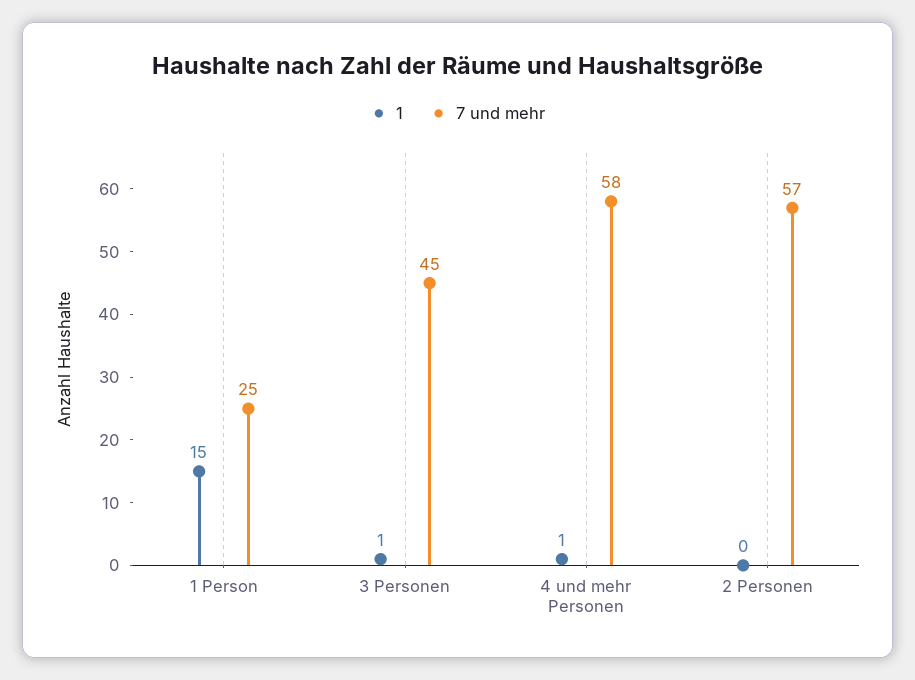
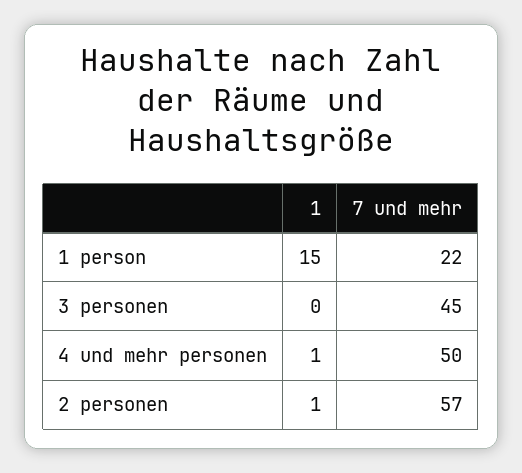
7 und mehr, 1 Person: 25 -> 22
1, 3 Personen: 1 -> 0
7 und mehr, 4 und mehr Personen: 58 -> 50
1, 2 Personen: 0 -> 1

